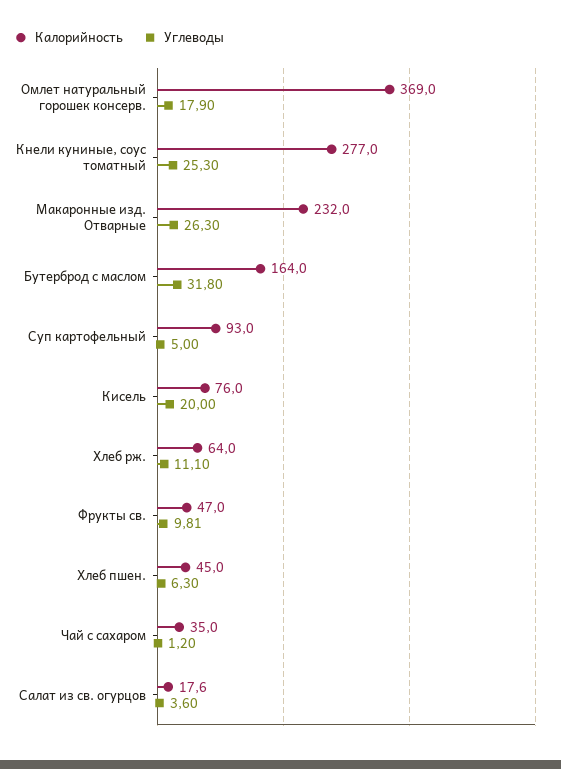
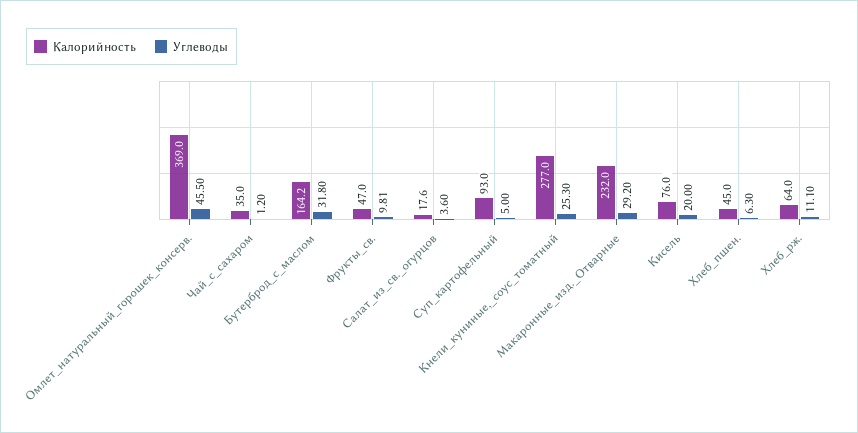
Углеводы, Омлет натуральный горошек консерв.: 17.9 -> 45.5
Углеводы, Макаронные изд. Отварные: 26.3 -> 29.2
Калорийность, Бутерброд с маслом: 164 -> 164.2

